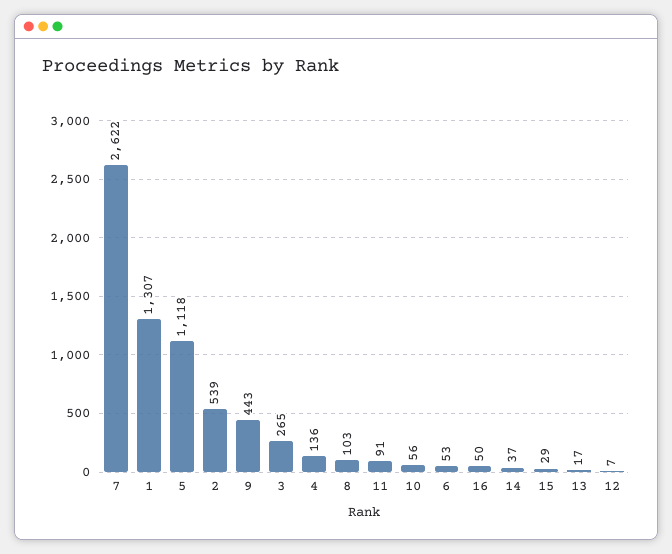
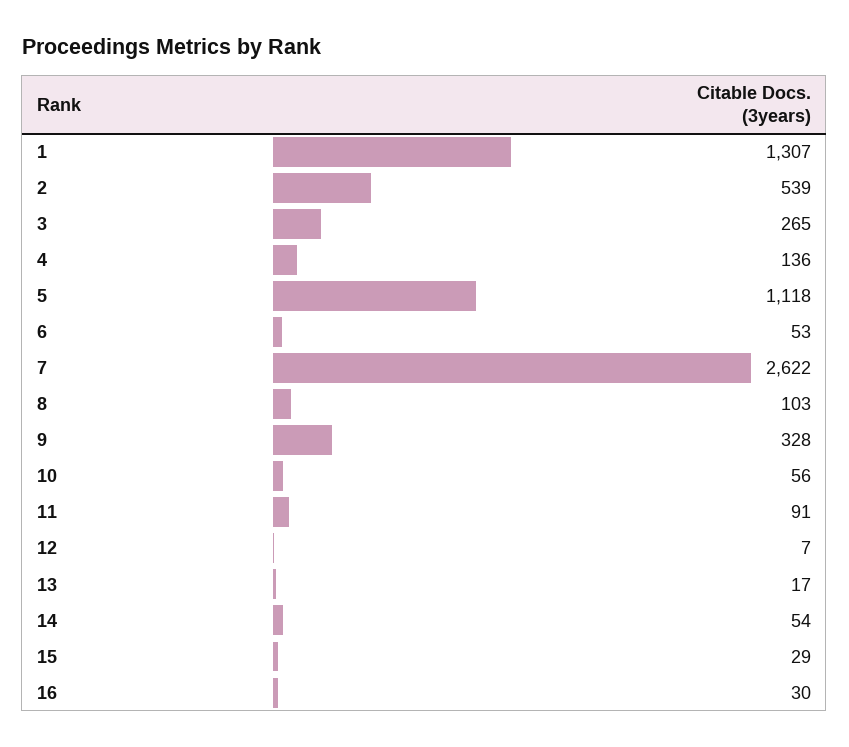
9: 443 -> 328
16: 50 -> 30
14: 37 -> 54

